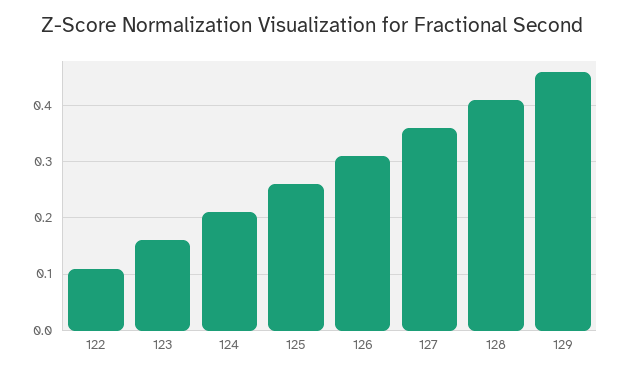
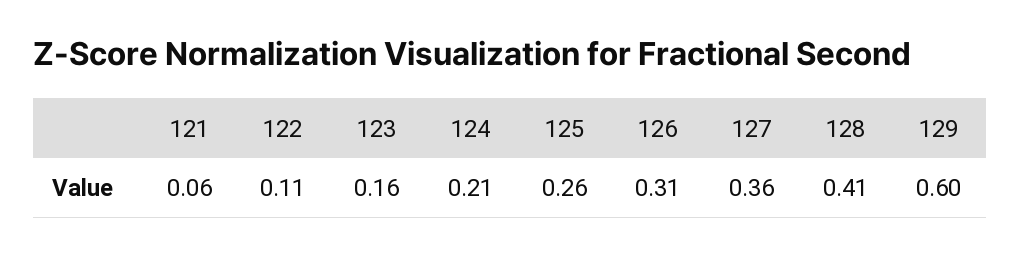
129: 0.45 -> 0.6
121: none -> 0.06

